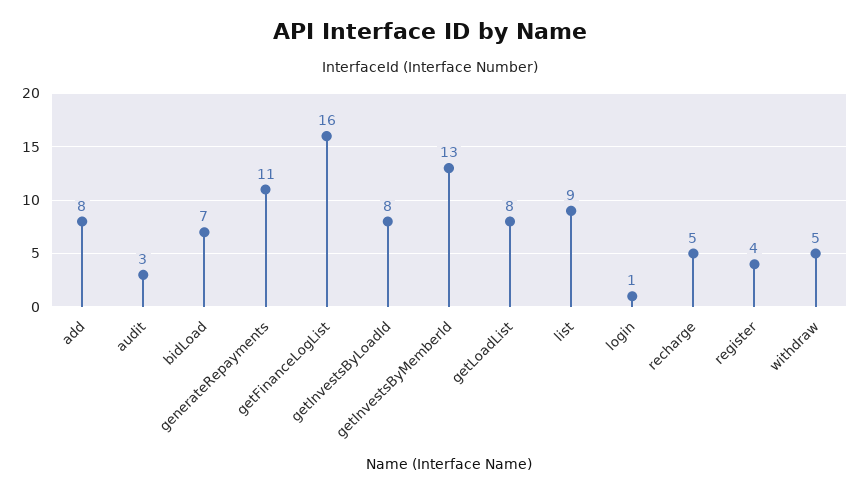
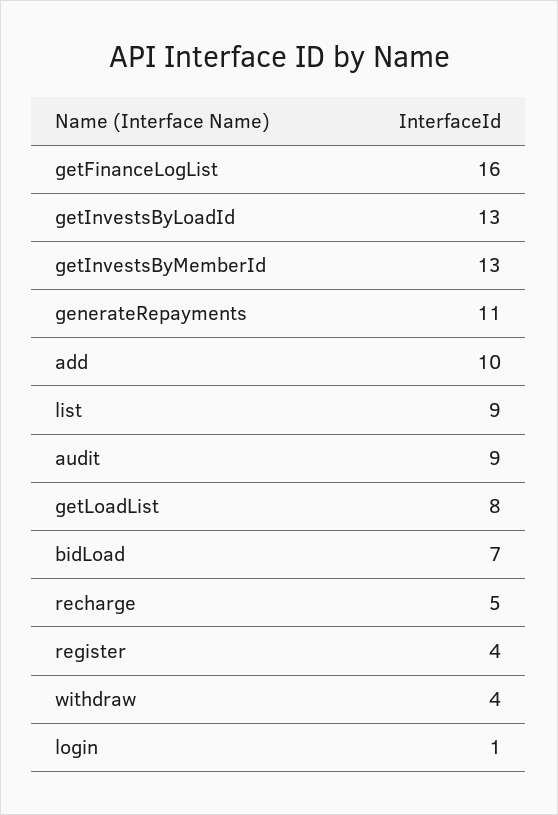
add: 8 -> 10
audit: 3 -> 9
getInvestsByLoadId: 8 -> 13
withdraw: 5 -> 4

